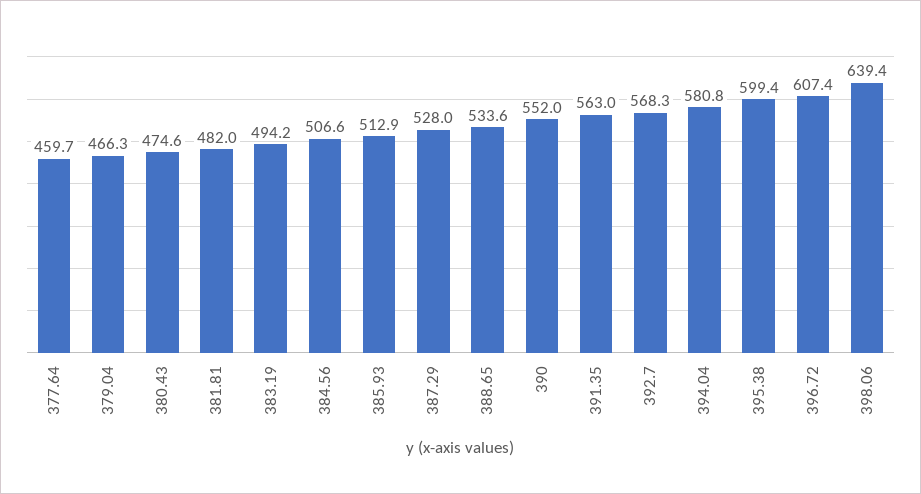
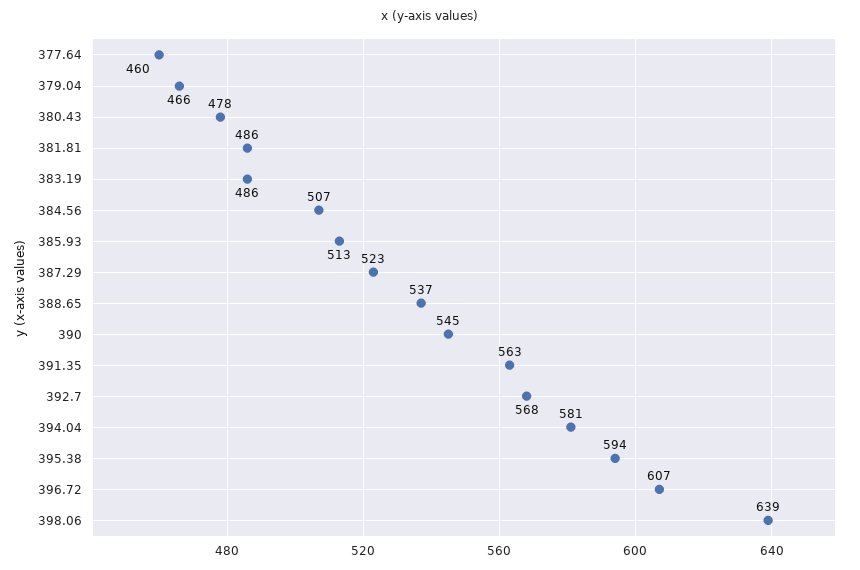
380.43: 474.6 -> 478
381.81: 482 -> 486
383.19: 494.2 -> 486
387.29: 528 -> 523
388.65: 533.6 -> 537
390: 552 -> 545
395.38: 599.4 -> 594

